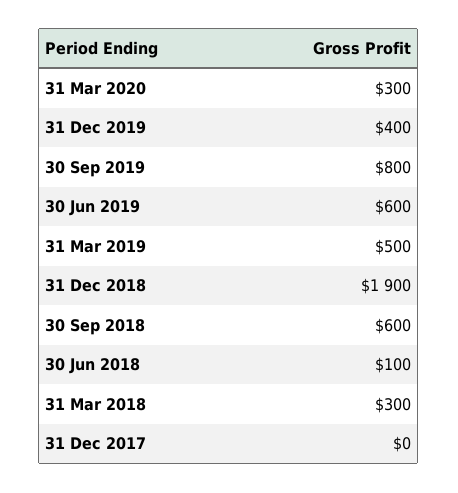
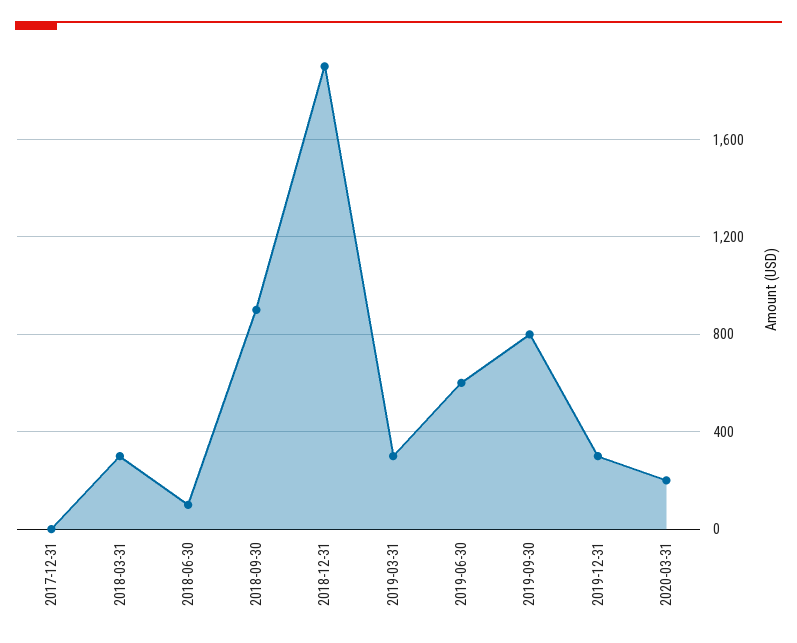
31 Mar 2020: 300 -> 200
31 Dec 2019: 400 -> 300
31 Mar 2019: 500 -> 300
30 Sep 2018: 600 -> 900

